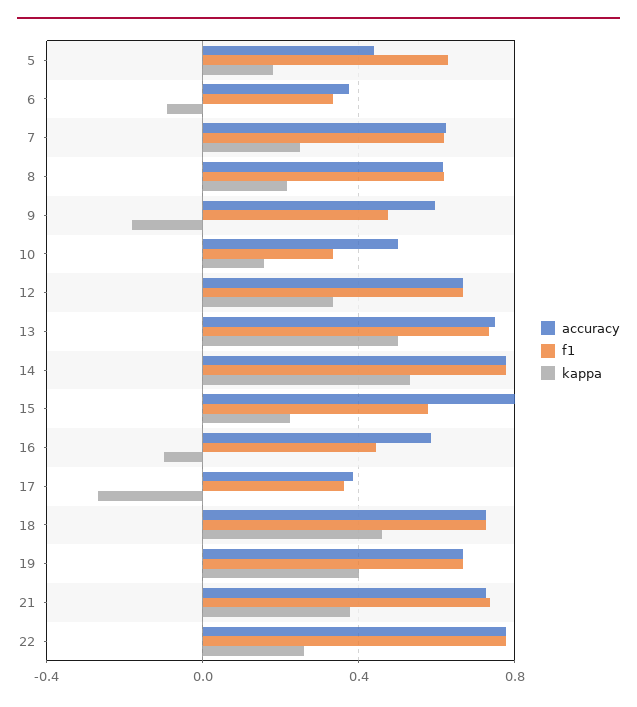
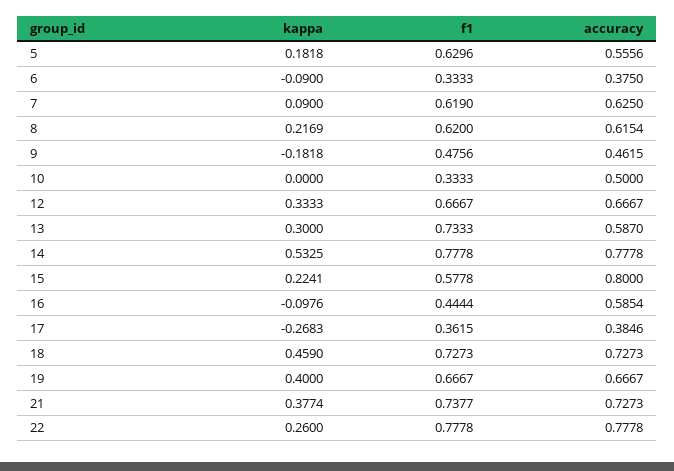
accuracy, 5: 0.45 -> 0.5556
kappa, 7: 0.25 -> 0.09
accuracy, 9: 0.6 -> 0.4615
kappa, 10: 0.15 -> 0
accuracy, 13: 0.75 -> 0.587
kappa, 13: 0.5 -> 0.3

